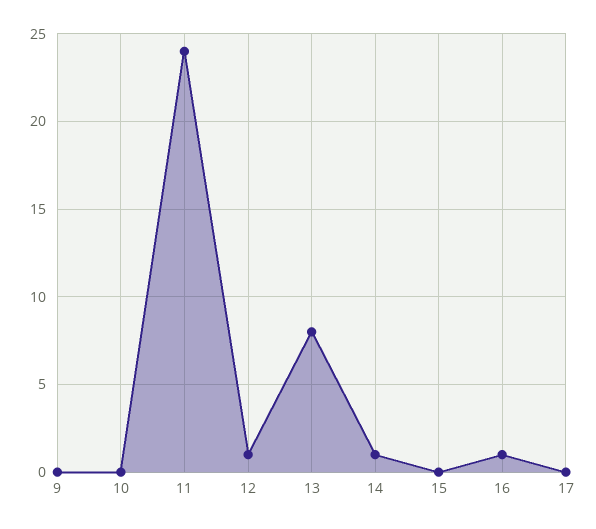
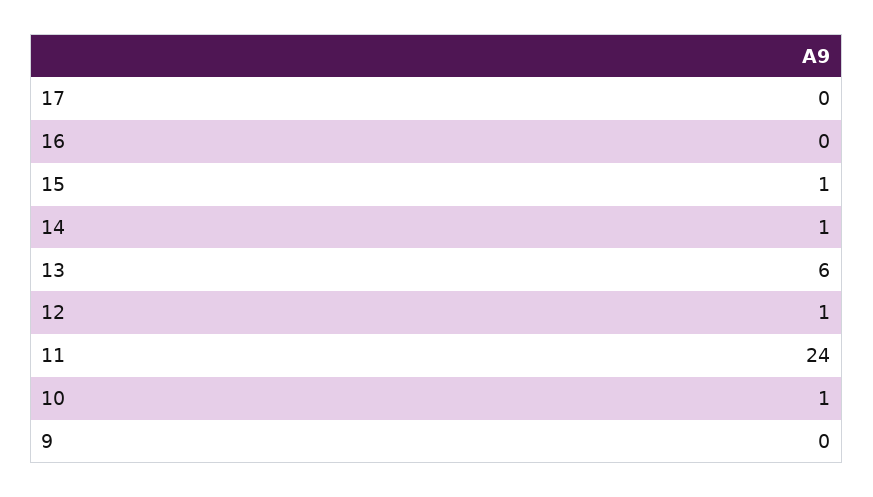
10: 0 -> 1
13: 8 -> 6
15: 0 -> 1
16: 1 -> 0

